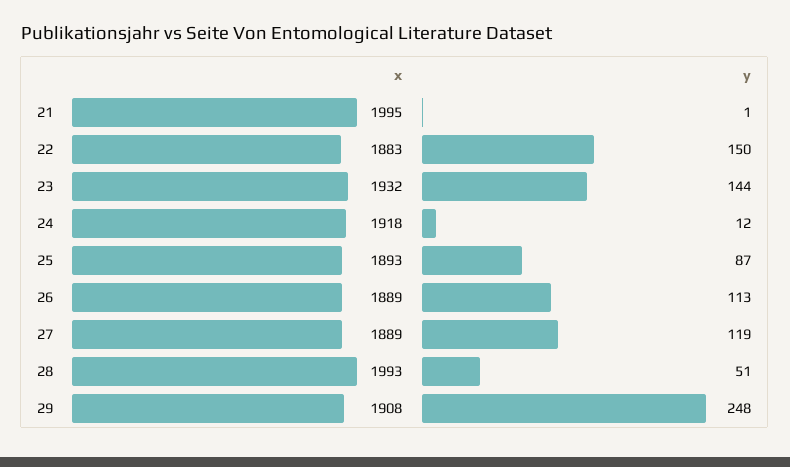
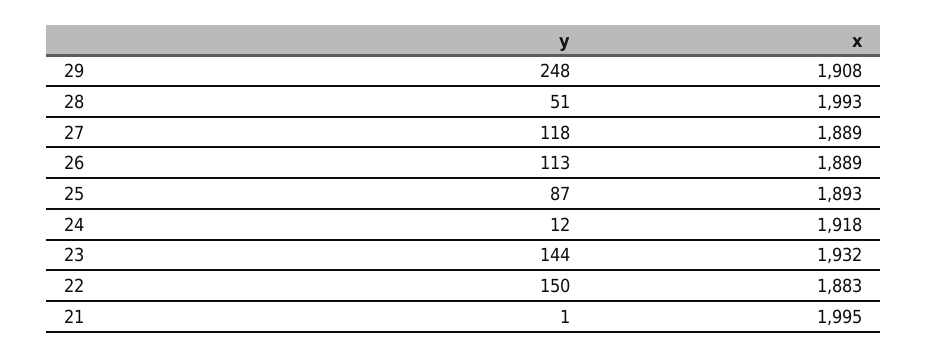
y, 27: 119 -> 118

